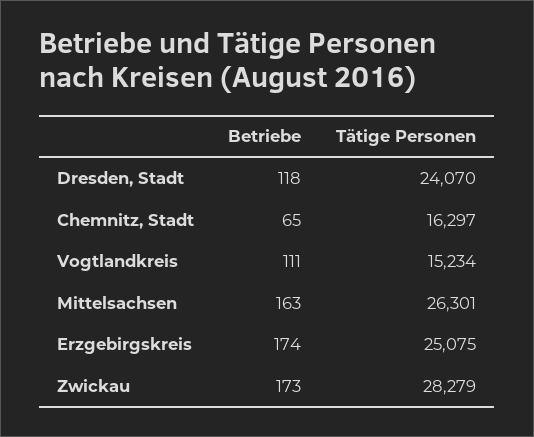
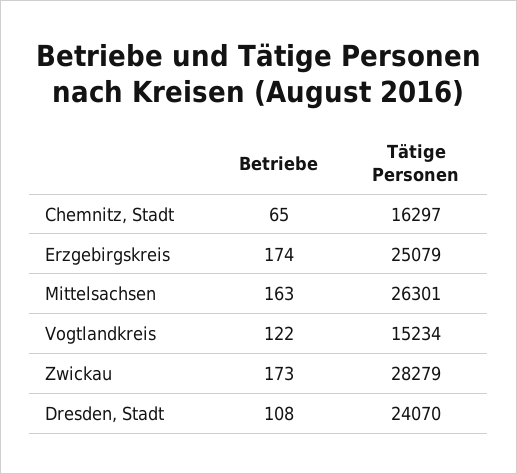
Betriebe, Dresden, Stadt: 118 -> 108
Betriebe, Vogtlandkreis: 111 -> 122
Tätige Personen, Erzgebirgskreis: 25075 -> 25079

